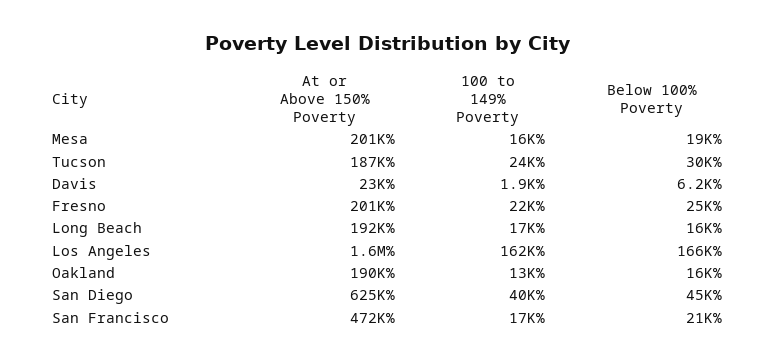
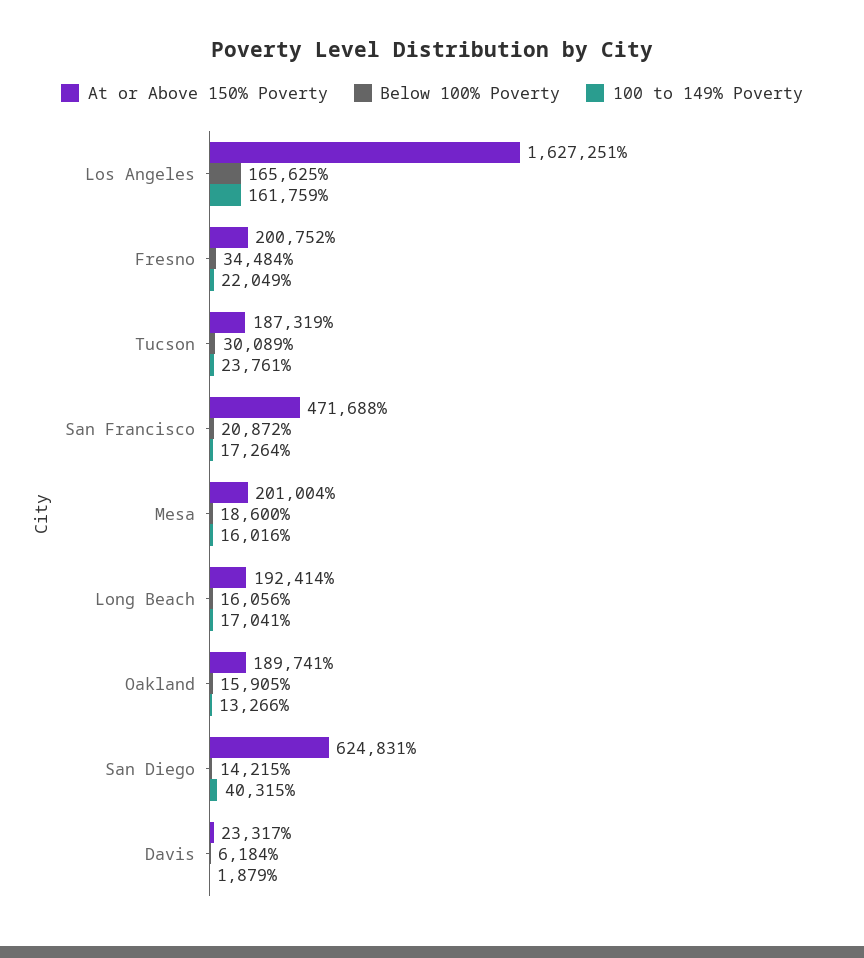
Below 100% Poverty, Fresno: 25000 -> 34484
Below 100% Poverty, San Diego: 45000 -> 14215

